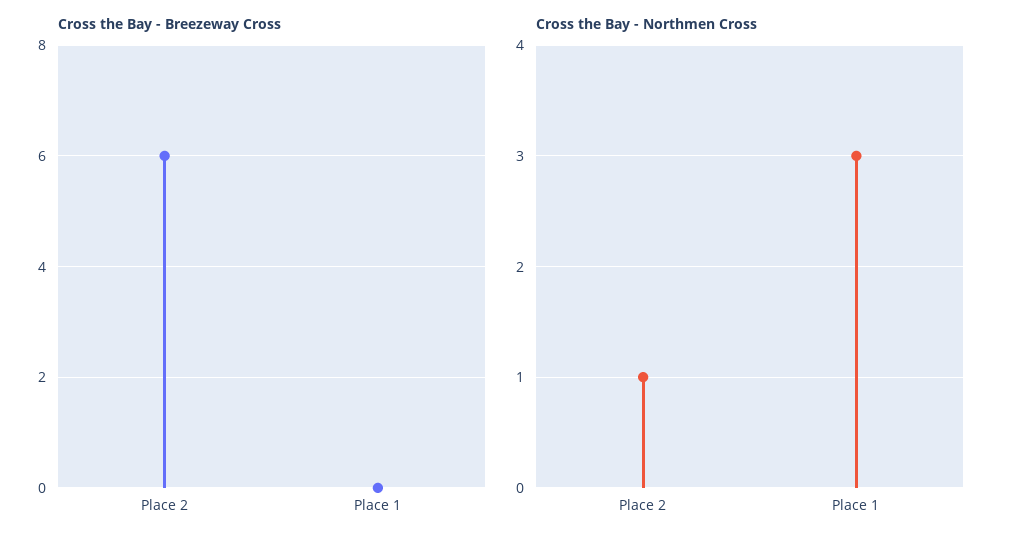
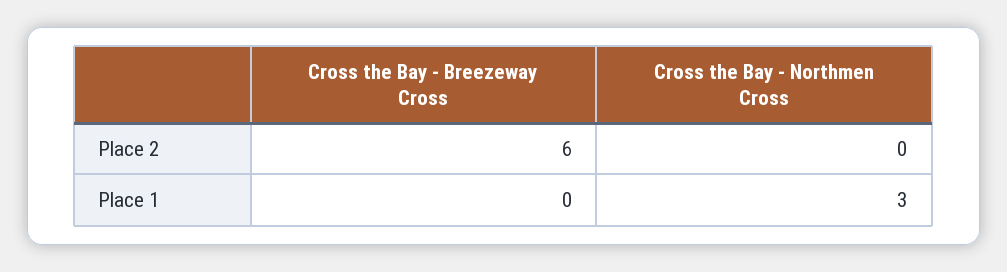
Cross the Bay - Northmen Cross, Place 2: 1 -> 0

